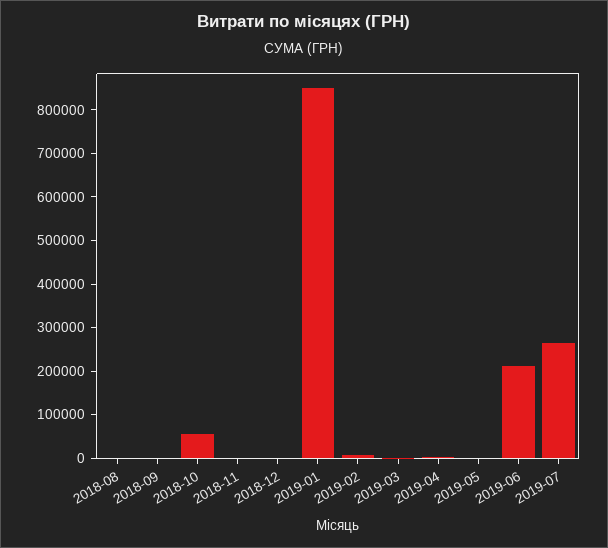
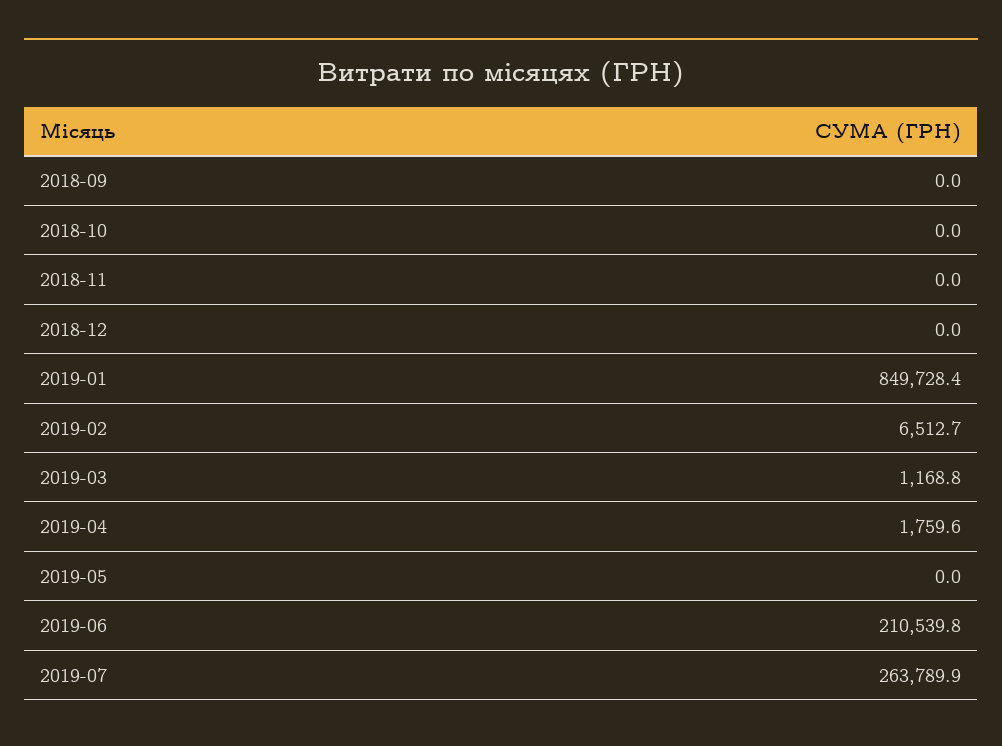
2018-08: 0 -> none
2018-10: 60000 -> 0

